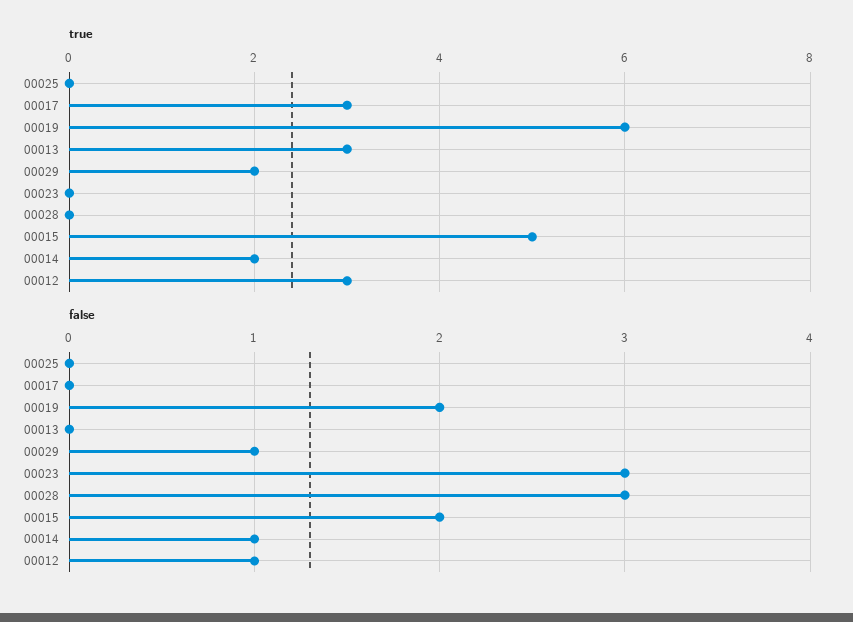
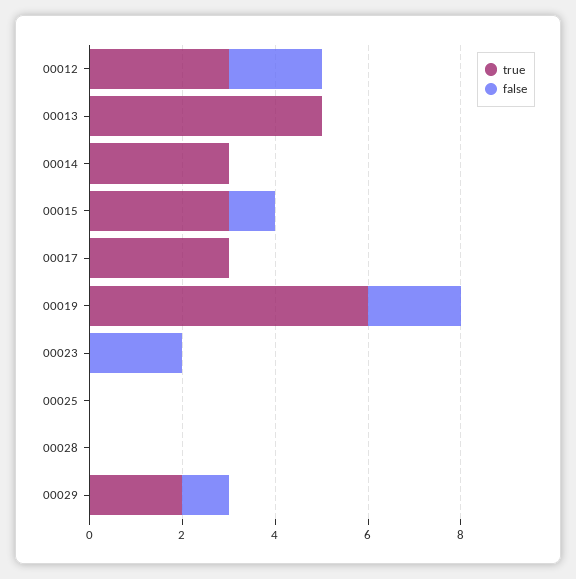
true, 00013: 3 -> 5
true, 00015: 5 -> 3
true, 00014: 2 -> 3
false, 00023: 3 -> 2
false, 00028: 3 -> 0
false, 00015: 2 -> 1
false, 00014: 1 -> 0
false, 00012: 1 -> 2

